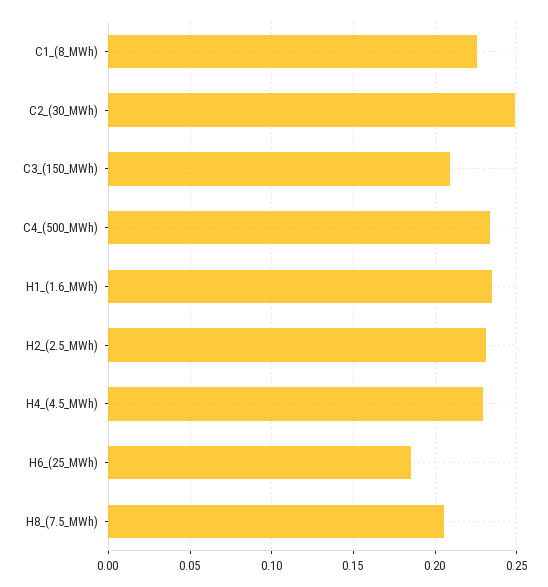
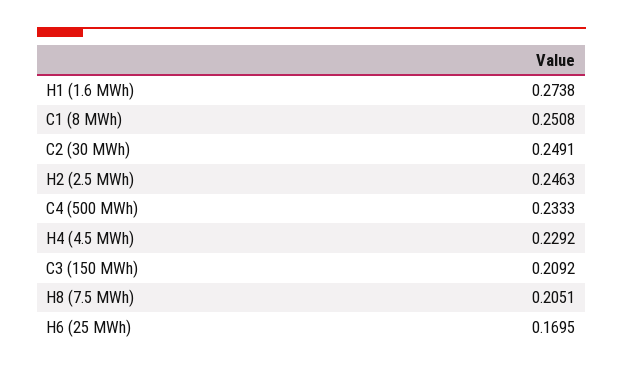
C1_(8_MWh): 0.225 -> 0.2508
H1_(1.6_MWh): 0.235 -> 0.2738
H2_(2.5_MWh): 0.23 -> 0.2463
H6_(25_MWh): 0.185 -> 0.1695

